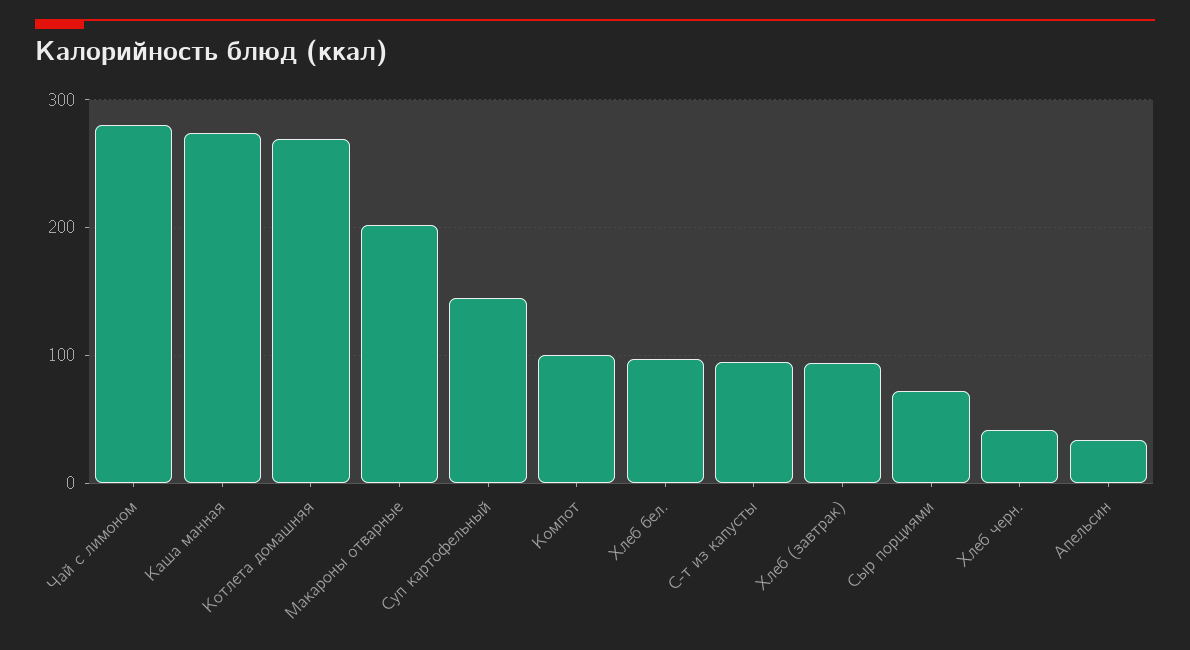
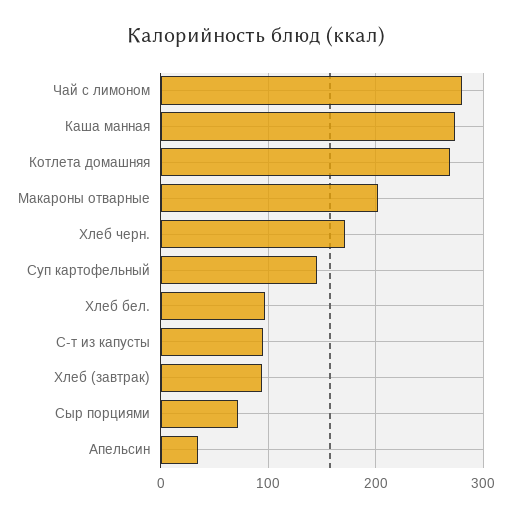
Компот: 100 -> none
Хлеб черн.: 40 -> 170

